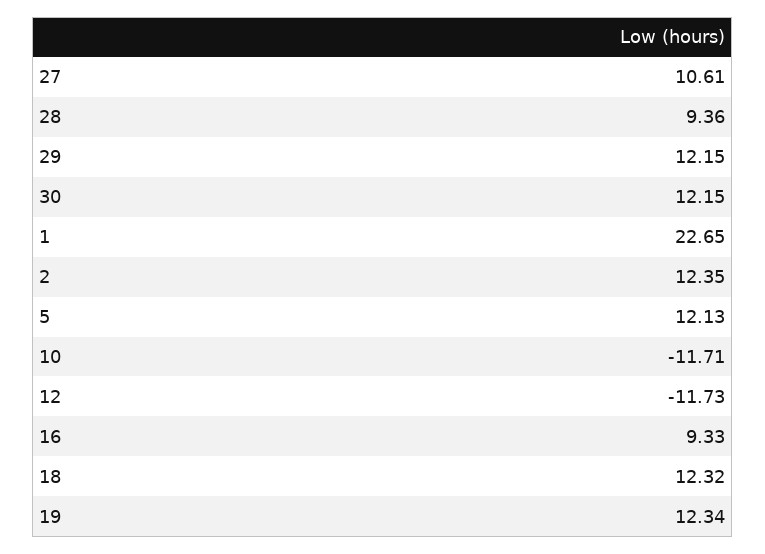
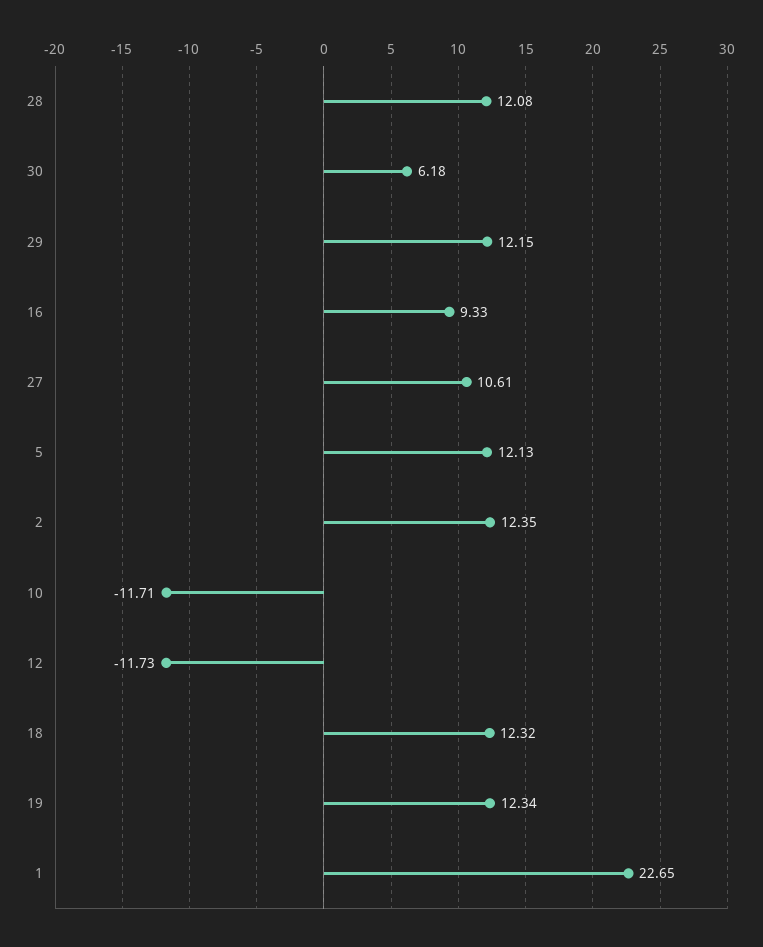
28: 9.36 -> 12.08
30: 12.15 -> 6.18

